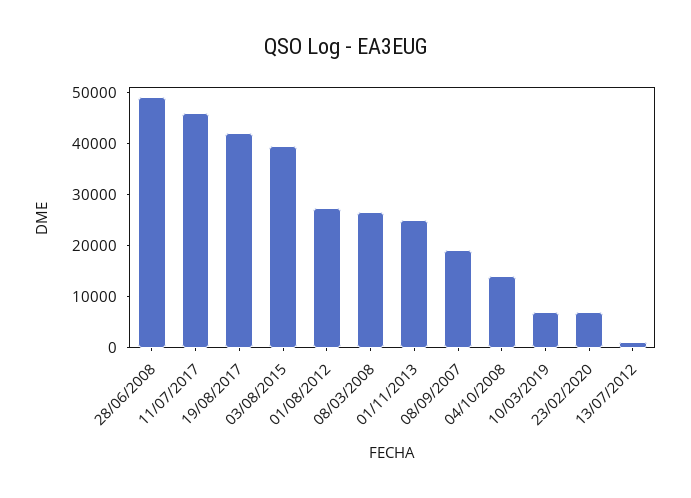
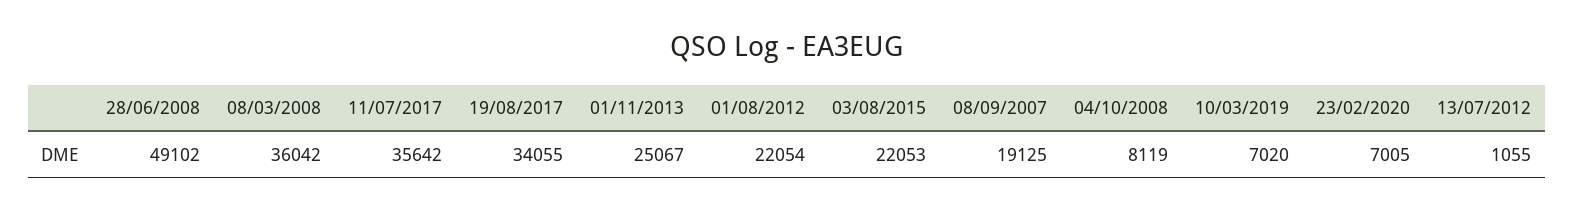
11/07/2017: 46000 -> 35642
19/08/2017: 42000 -> 34055
03/08/2015: 40000 -> 22053
01/08/2012: 28000 -> 22054
08/03/2008: 26000 -> 36042
04/10/2008: 14000 -> 8119

